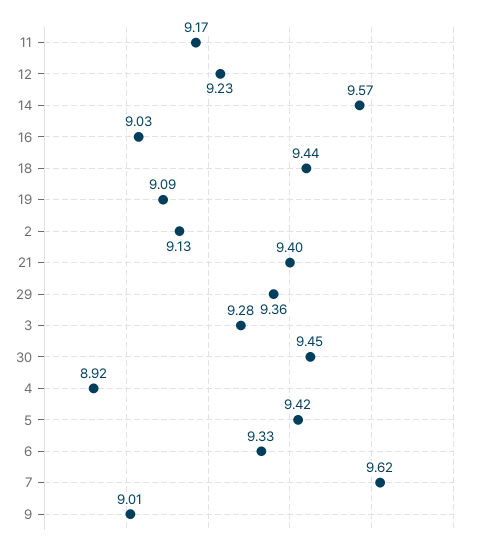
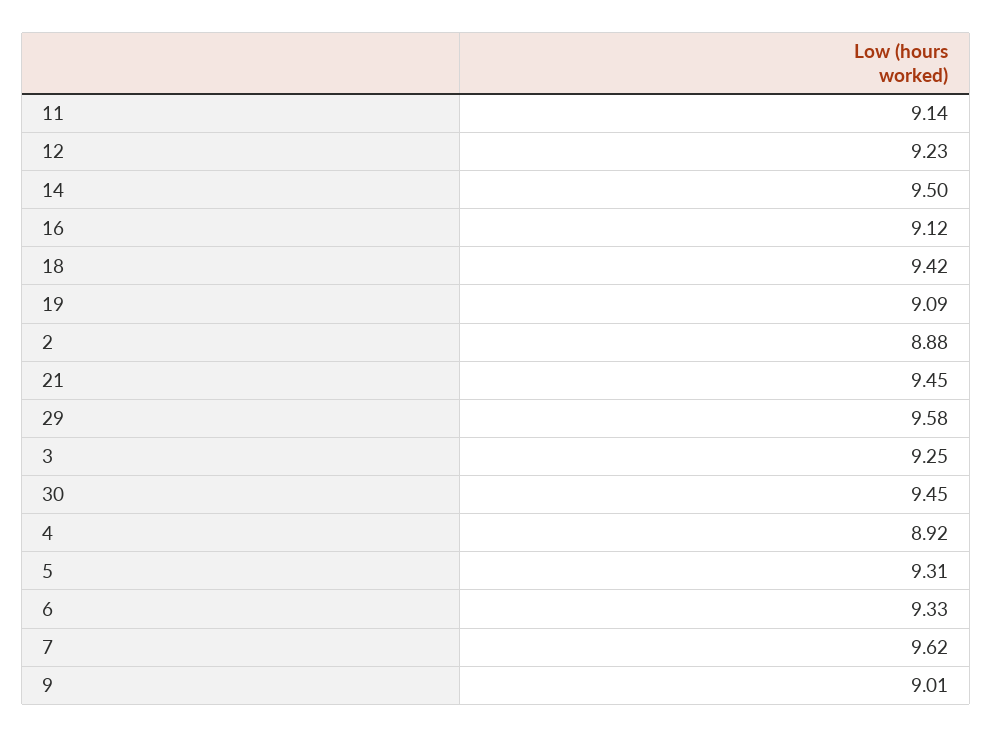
11: 9.17 -> 9.14
14: 9.57 -> 9.5
16: 9.03 -> 9.12
18: 9.44 -> 9.42
2: 9.13 -> 8.88
21: 9.4 -> 9.45
29: 9.36 -> 9.58
3: 9.28 -> 9.25
5: 9.42 -> 9.31

